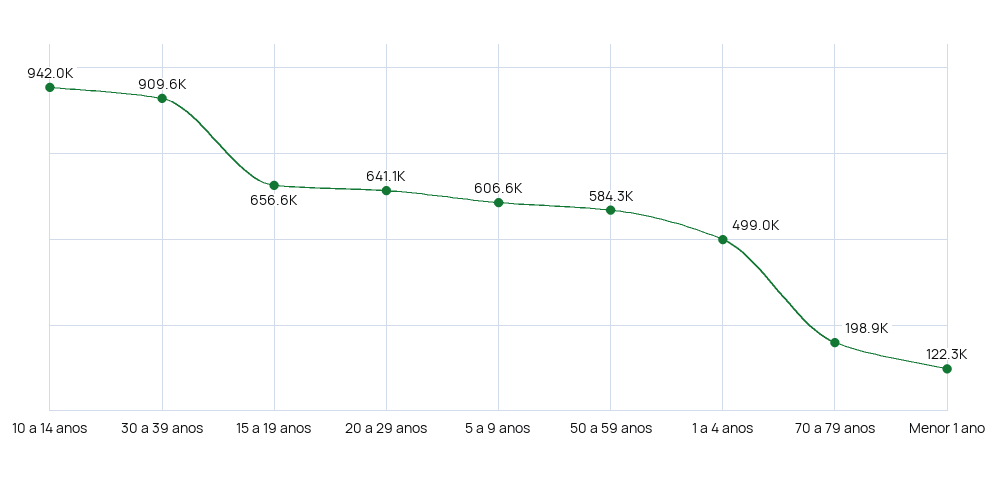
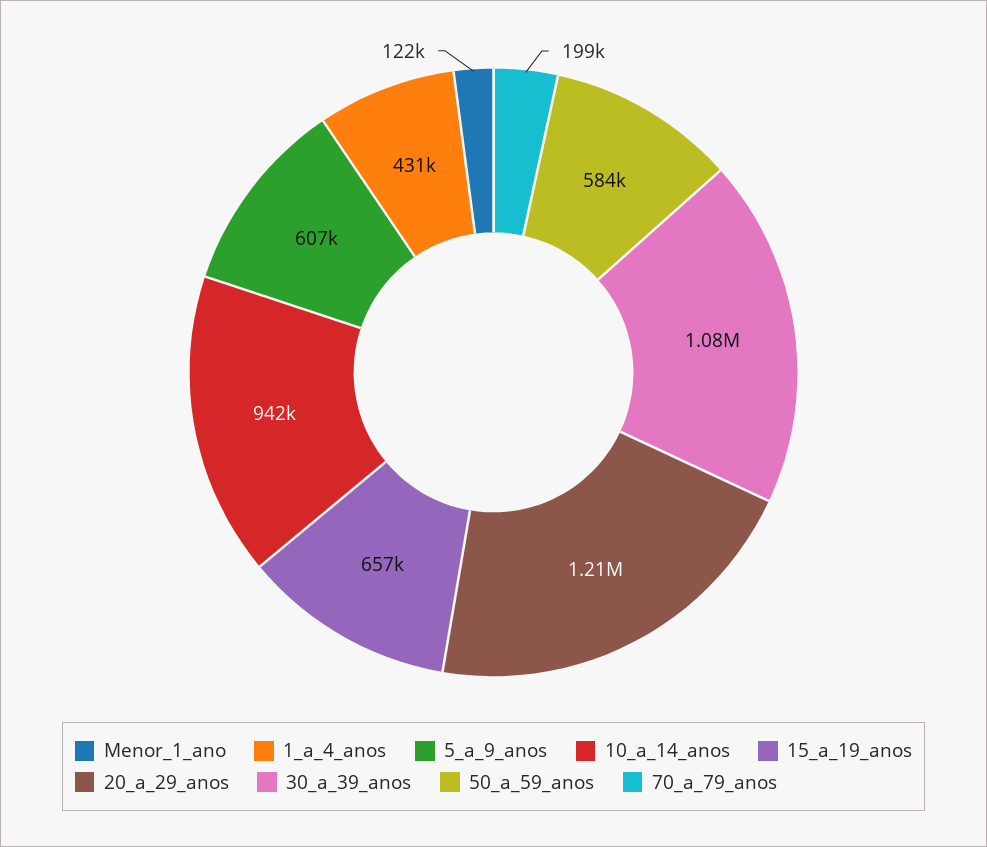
30 a 39 anos: 909600 -> 1080000
20 a 29 anos: 641100 -> 1210000
1 a 4 anos: 499000 -> 431000

